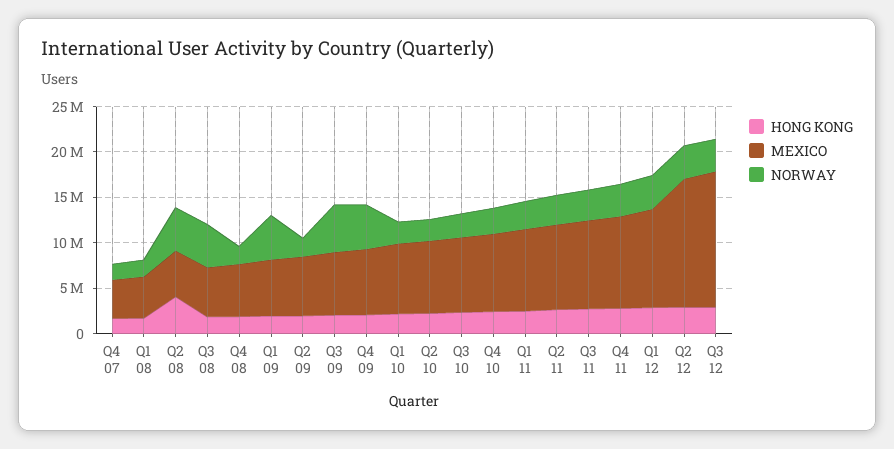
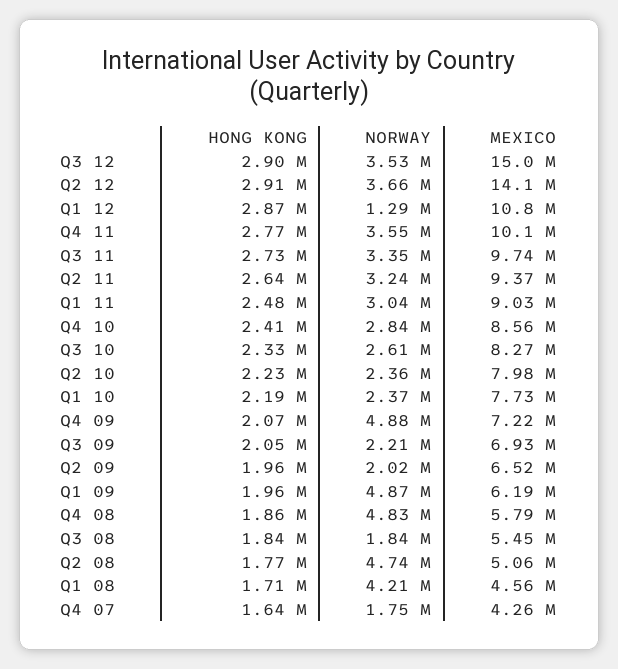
NORWAY, Q1 08: 2000000 -> 4210000
HONG KONG, Q2 08: 4000000 -> 1770000
NORWAY, Q3 08: 5000000 -> 1840000
NORWAY, Q4 08: 2000000 -> 4830000
NORWAY, Q3 09: 5000000 -> 2210000
NORWAY, Q1 12: 4000000 -> 1290000

